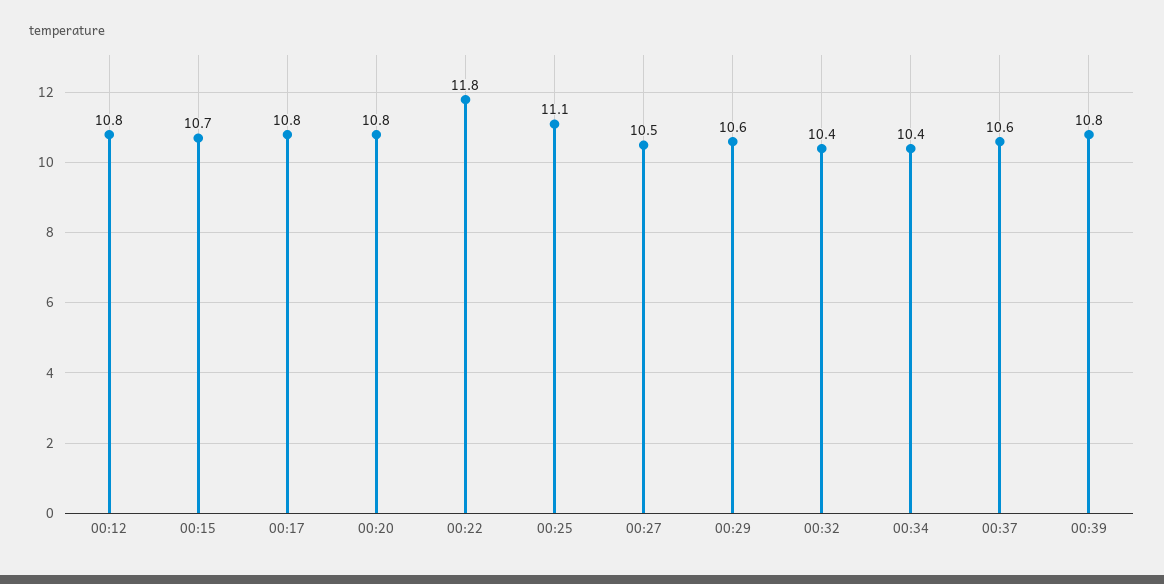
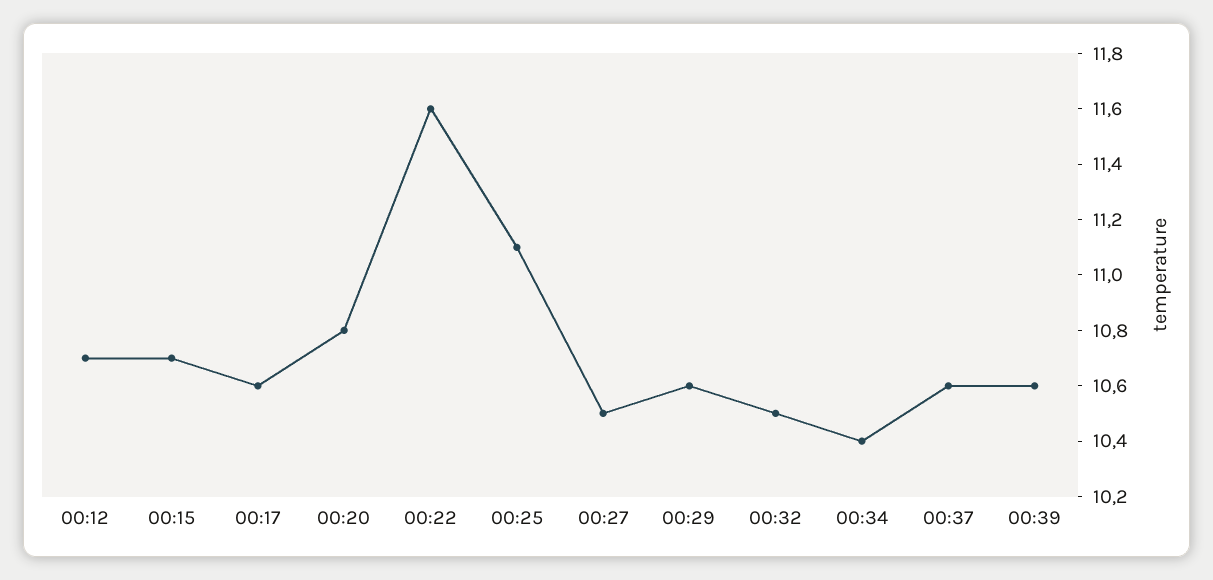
00:12: 10.8 -> 10.7
00:17: 10.8 -> 10.6
00:22: 11.8 -> 11.6
00:32: 10.4 -> 10.5
00:39: 10.8 -> 10.6

